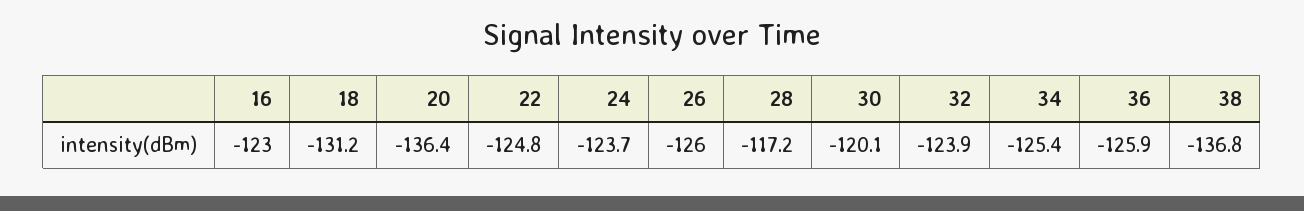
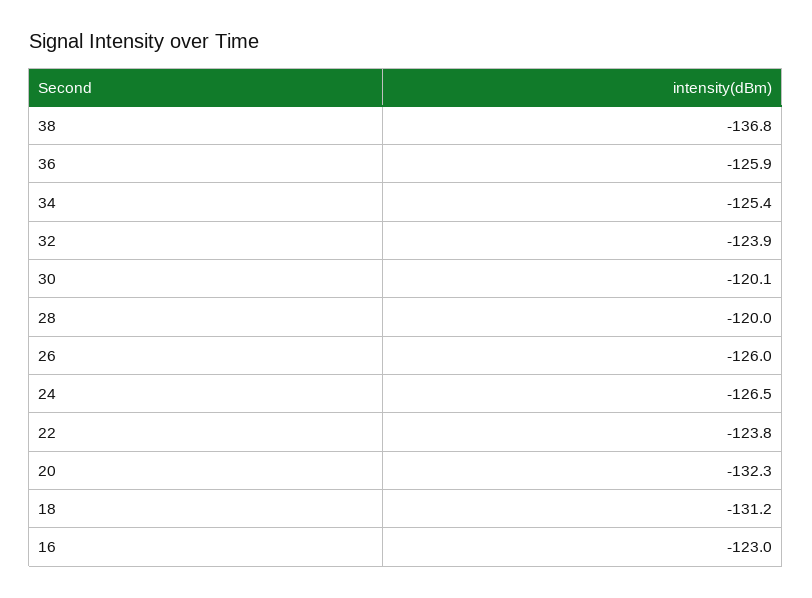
20: -136.4 -> -132.3
22: -124.8 -> -123.8
24: -123.7 -> -126.5
28: -117.2 -> -120

